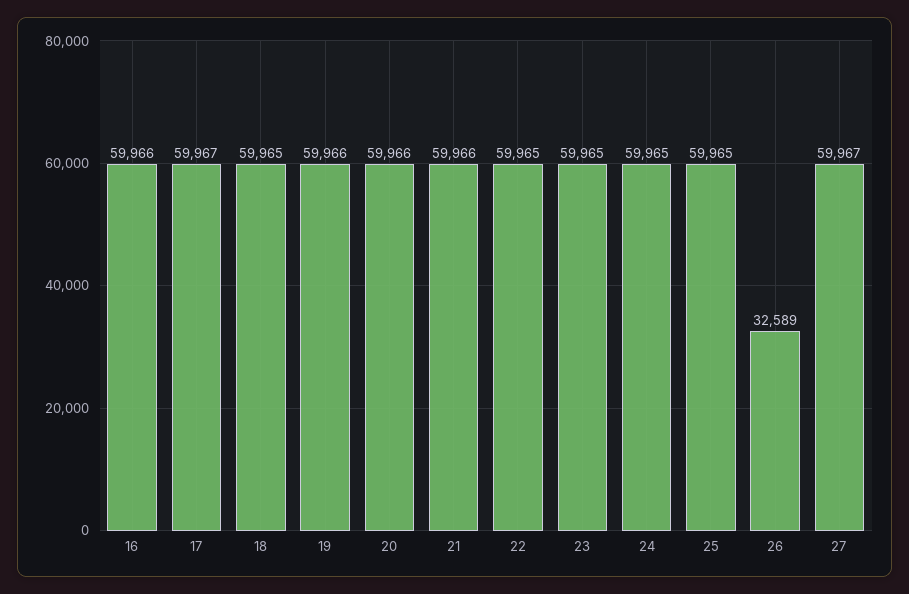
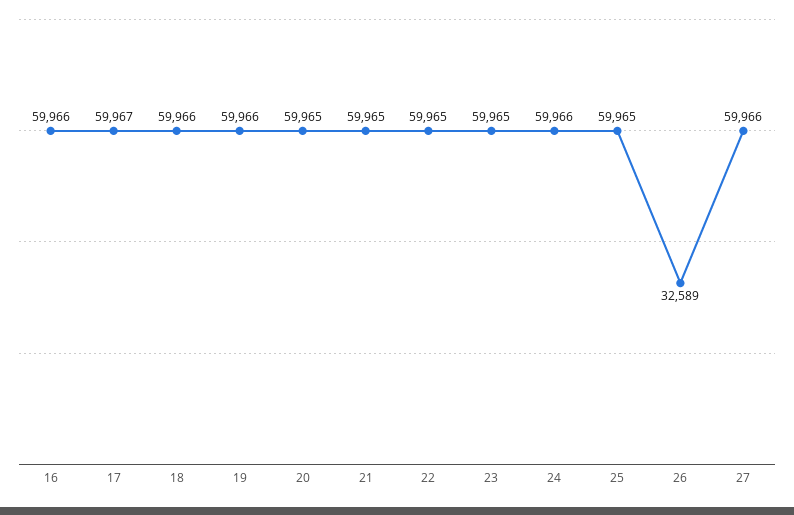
18: 59965 -> 59966
20: 59966 -> 59965
21: 59966 -> 59965
24: 59965 -> 59966
27: 59967 -> 59966

